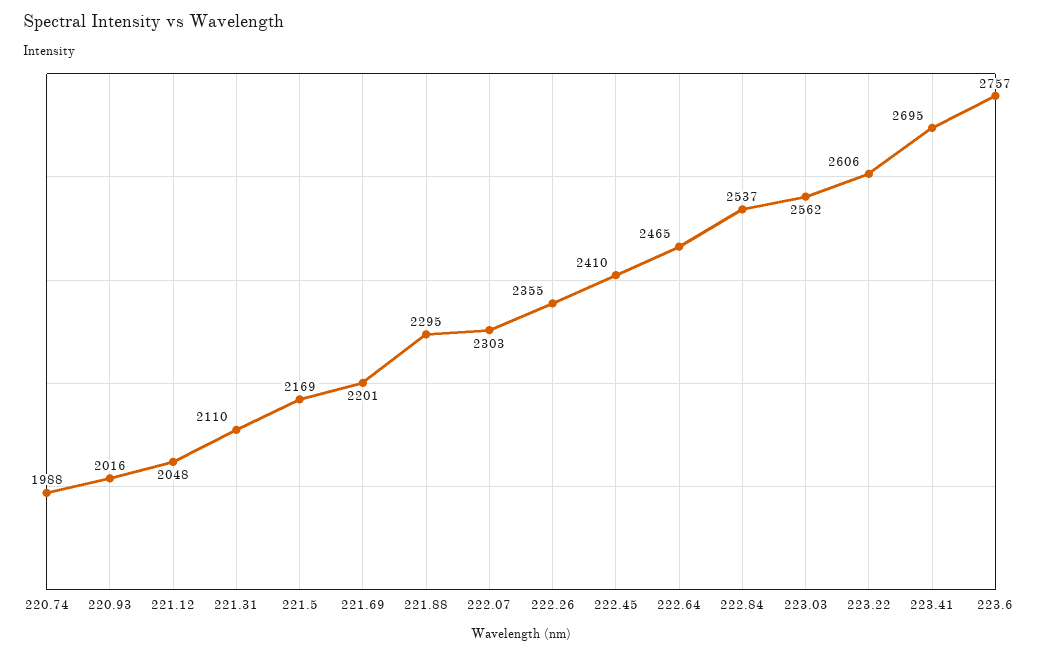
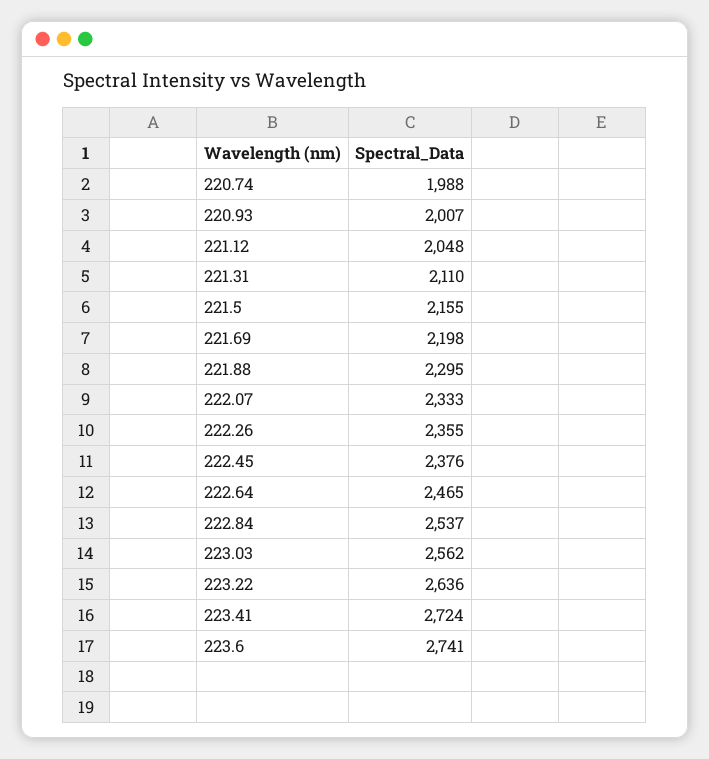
220.93: 2016 -> 2007
221.5: 2169 -> 2155
221.69: 2201 -> 2198
222.07: 2303 -> 2333
222.45: 2410 -> 2376
223.22: 2606 -> 2636
223.41: 2695 -> 2724
223.6: 2757 -> 2741

